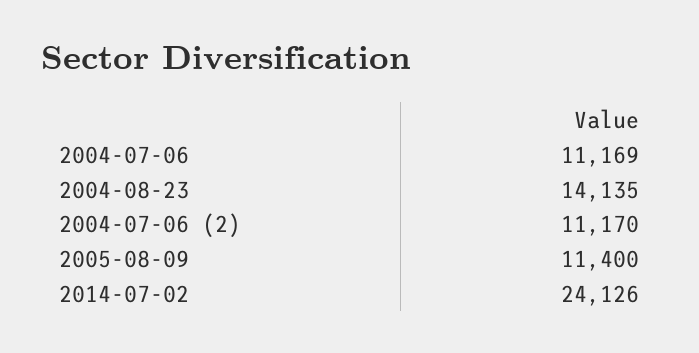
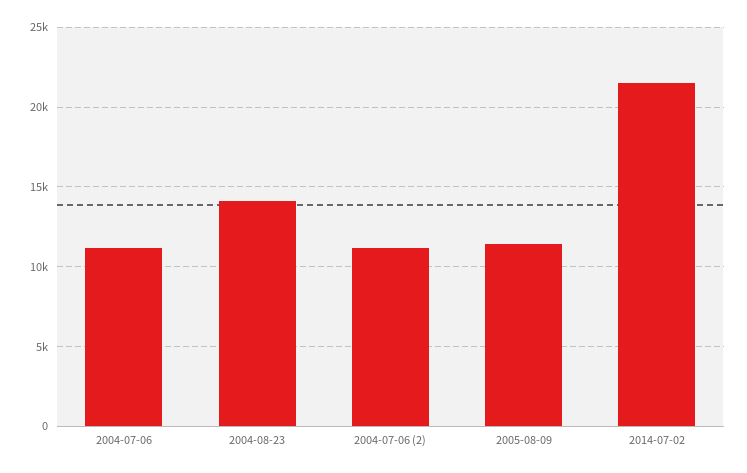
2014-07-02: 24126 -> 21500

